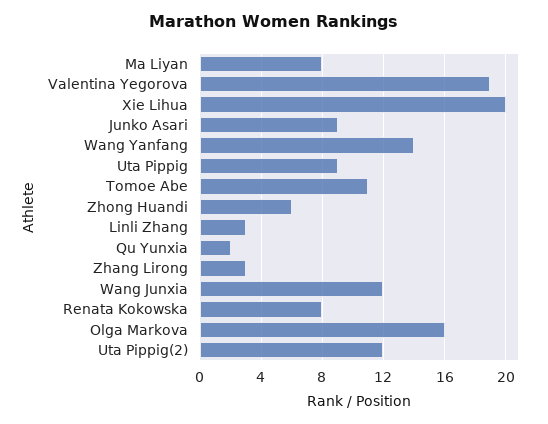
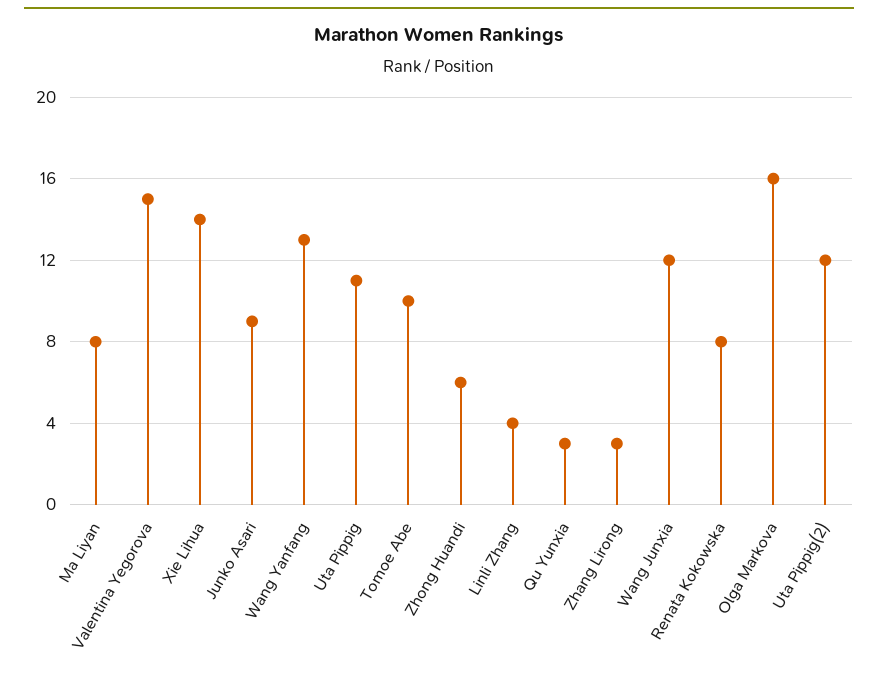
Valentina Yegorova: 19 -> 15
Xie Lihua: 20 -> 14
Wang Yanfang: 14 -> 13
Uta Pippig: 9 -> 11
Tomoe Abe: 11 -> 10
Linli Zhang: 3 -> 4
Qu Yunxia: 2 -> 3

